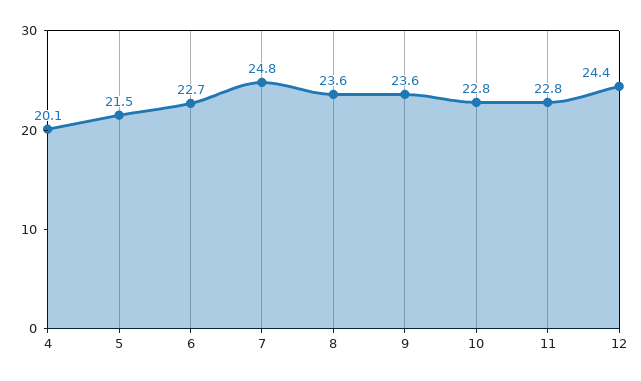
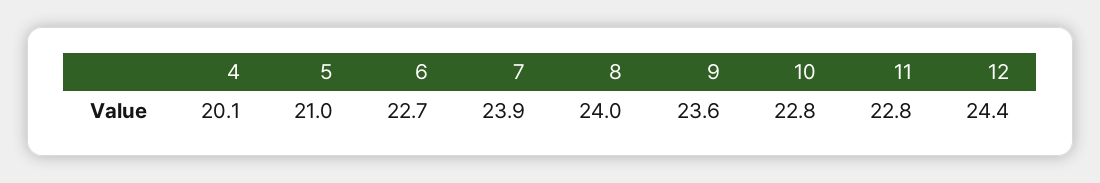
5: 21.5 -> 21
7: 24.8 -> 23.9
8: 23.6 -> 24

